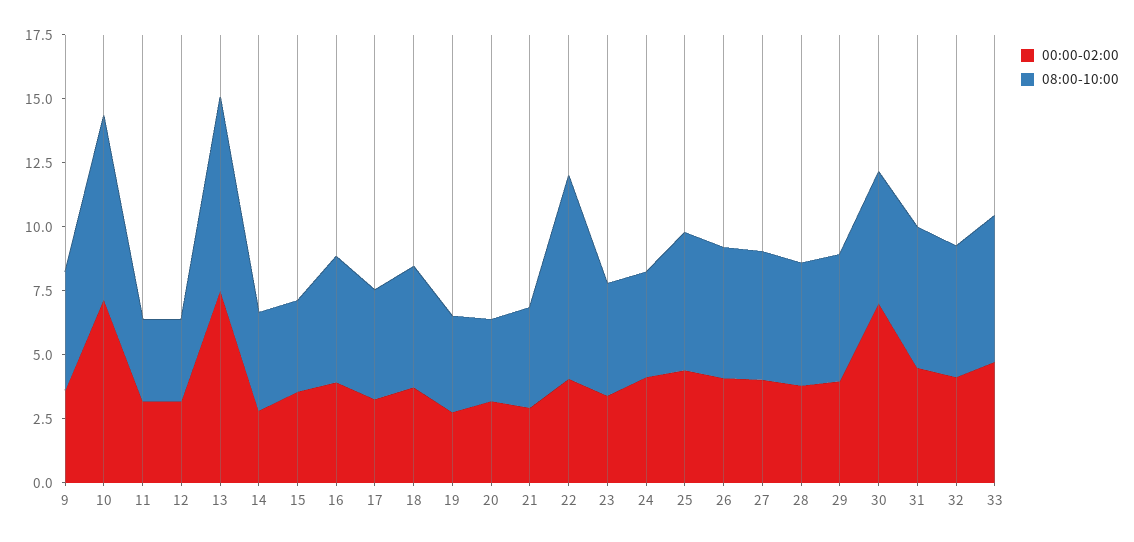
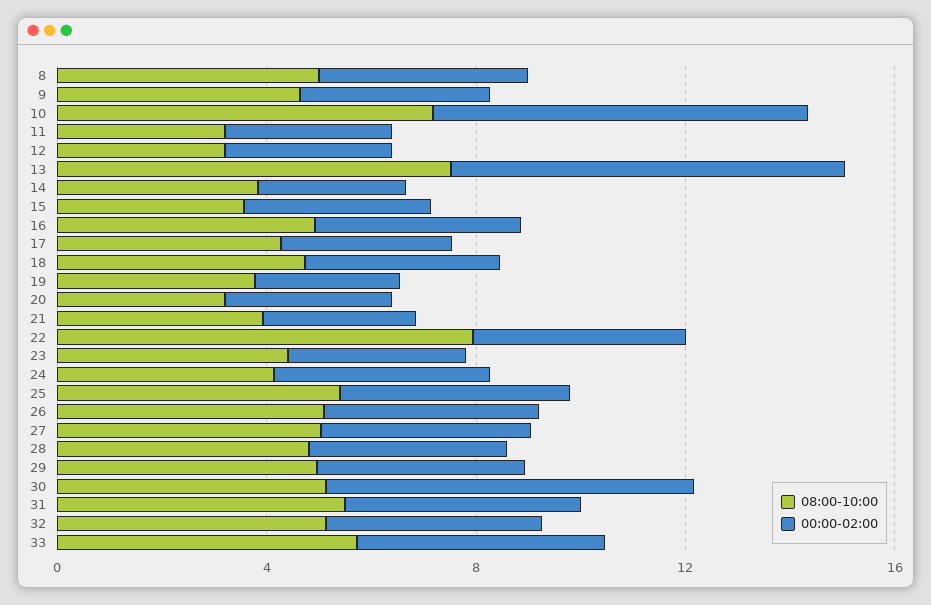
08:00-10:00, 8: none -> 5
00:00-02:00, 8: none -> 4

